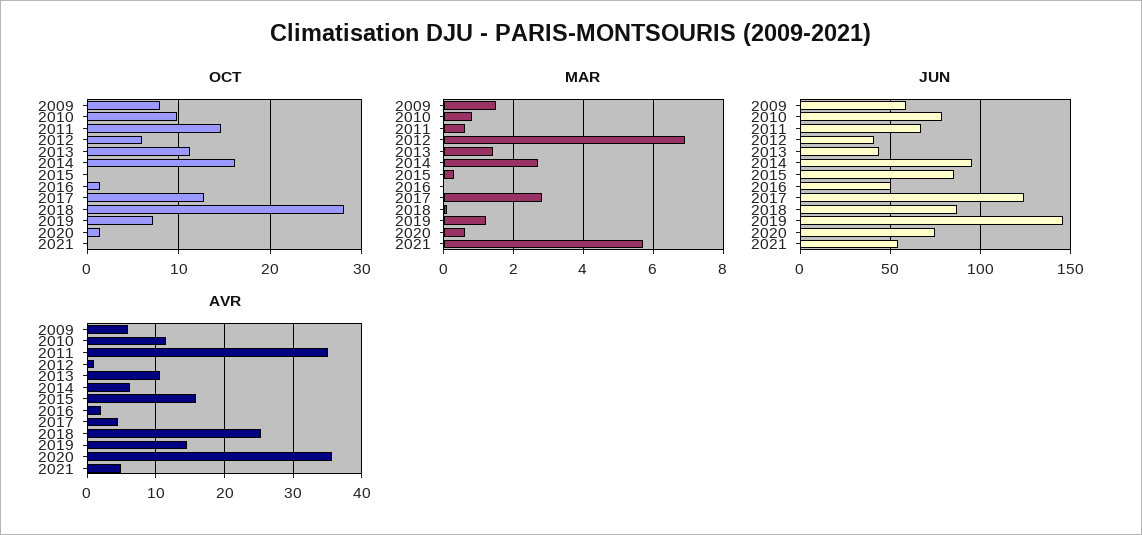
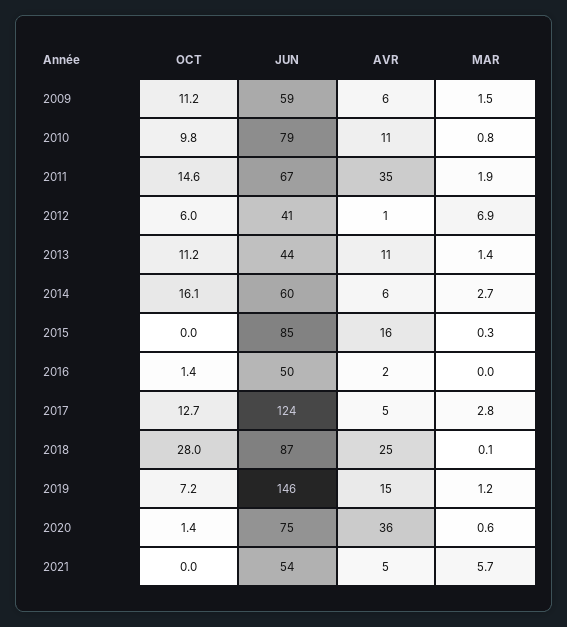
OCT, 2009: 8 -> 11.2
MAR, 2011: 0.5 -> 1.9
JUN, 2014: 95 -> 60

